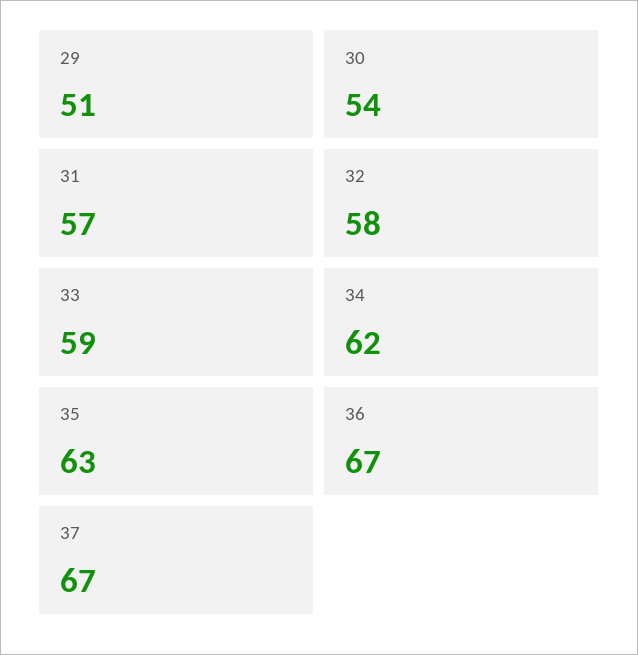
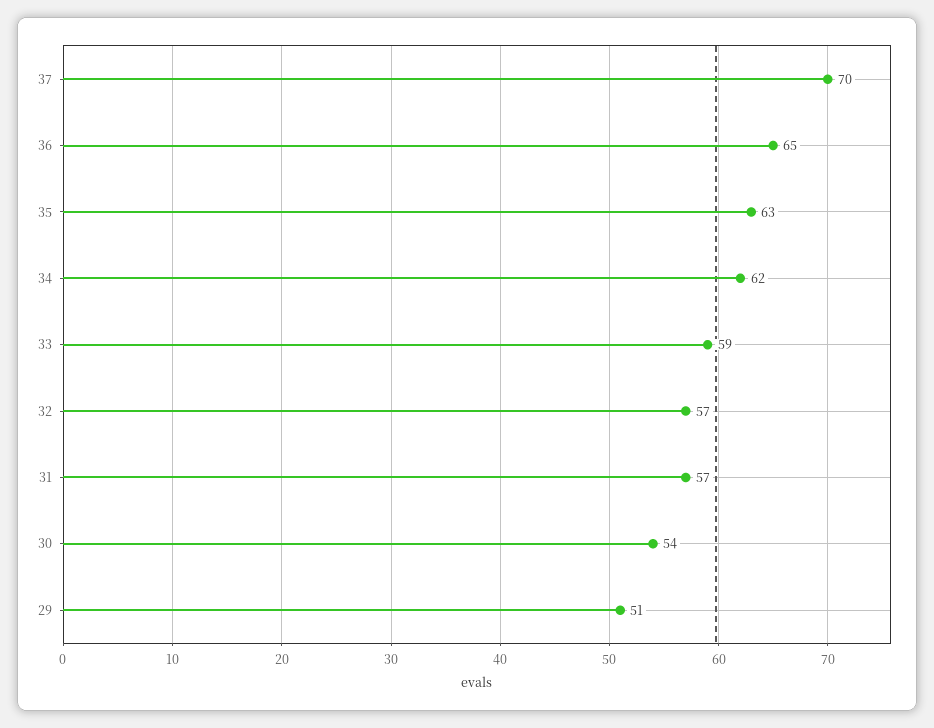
32: 58 -> 57
36: 67 -> 65
37: 67 -> 70

